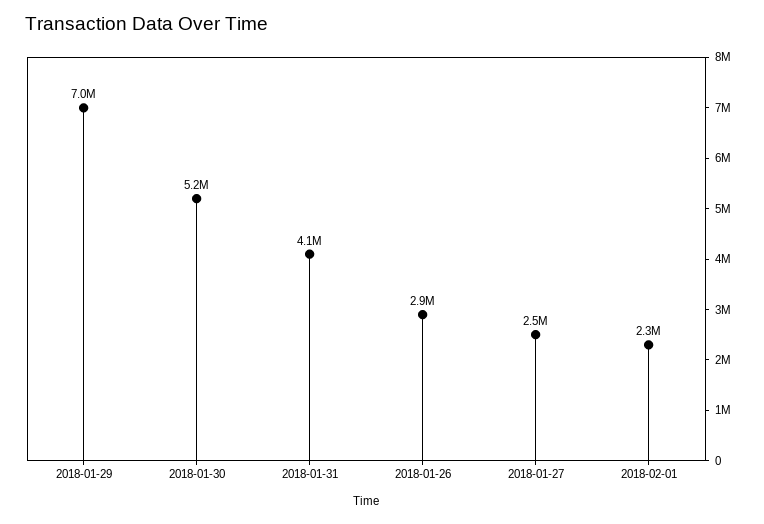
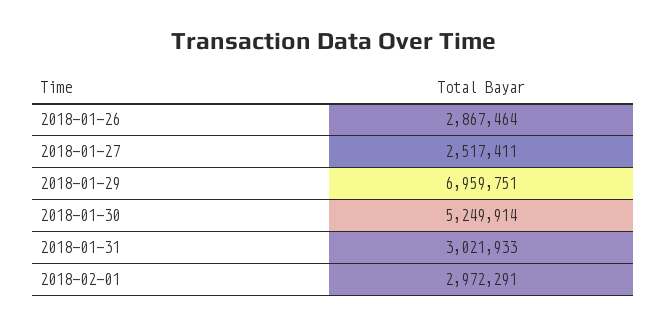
2018-01-31: 4100000 -> 3021933
2018-02-01: 2300000 -> 2972291

